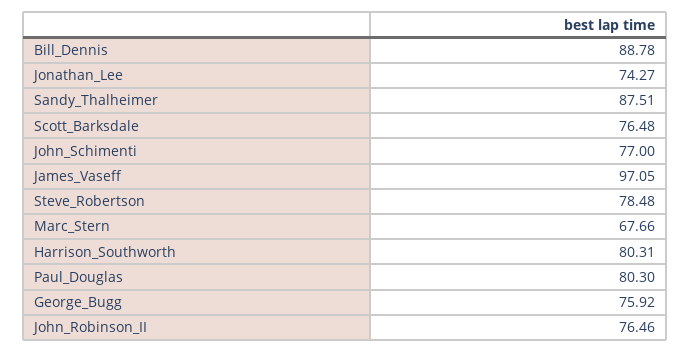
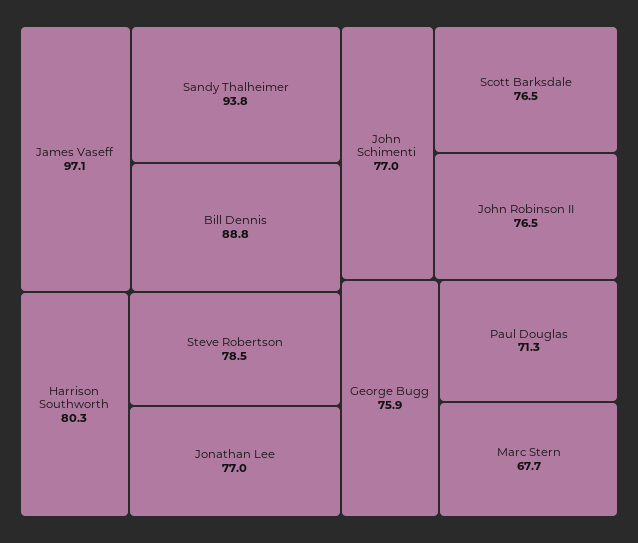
Jonathan_Lee: 74.27 -> 77
Sandy_Thalheimer: 87.51 -> 93.8
Paul_Douglas: 80.3 -> 71.3

